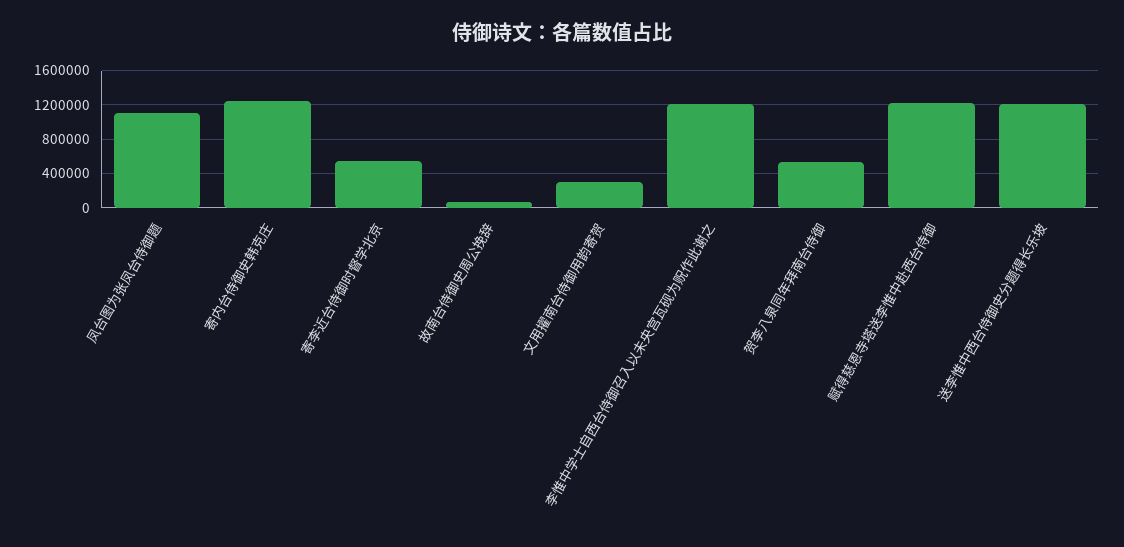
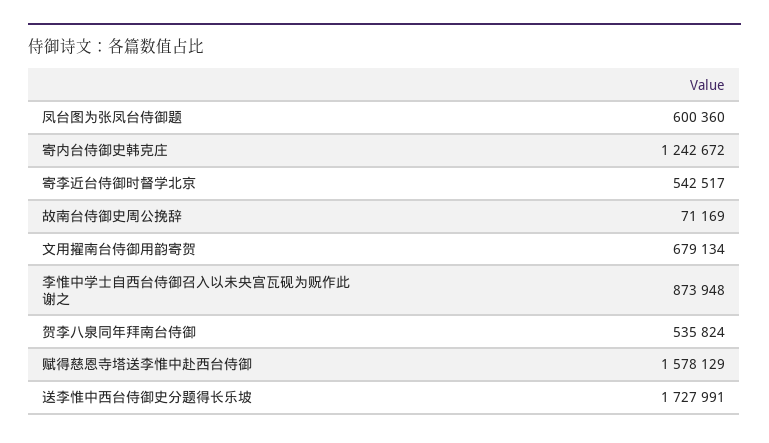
凤台图为张凤台侍御题: 1100000 -> 600360
文用擢南台侍御用韵寄贺: 300000 -> 679134
李惟中学士自西台侍御召入以未央宫瓦砚为贶作此谢之: 1200000 -> 873948
赋得慈恩寺塔送李惟中赴西台侍御: 1200000 -> 1578129
送李惟中西台侍御史分题得长乐坡: 1200000 -> 1727991

